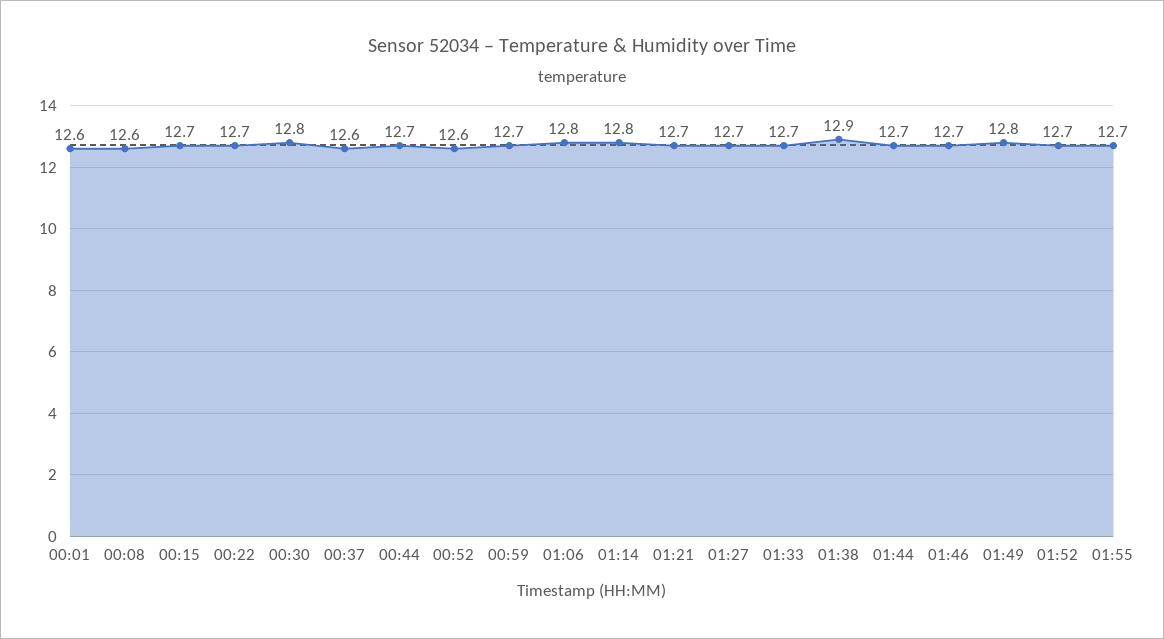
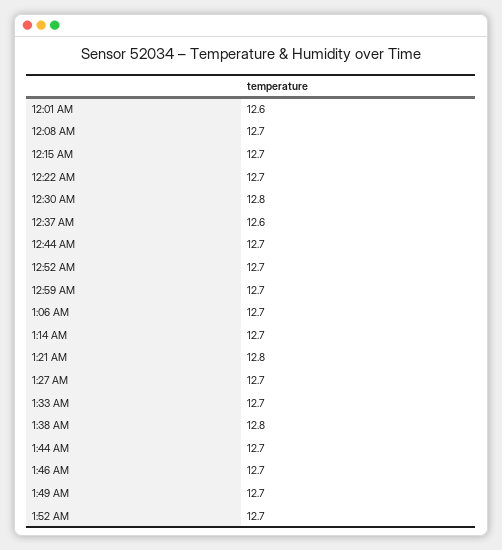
00:08: 12.6 -> 12.7
00:52: 12.6 -> 12.7
01:06: 12.8 -> 12.7
01:14: 12.8 -> 12.7
01:21: 12.7 -> 12.8
01:38: 12.9 -> 12.8
01:49: 12.8 -> 12.7
01:55: 12.7 -> none

